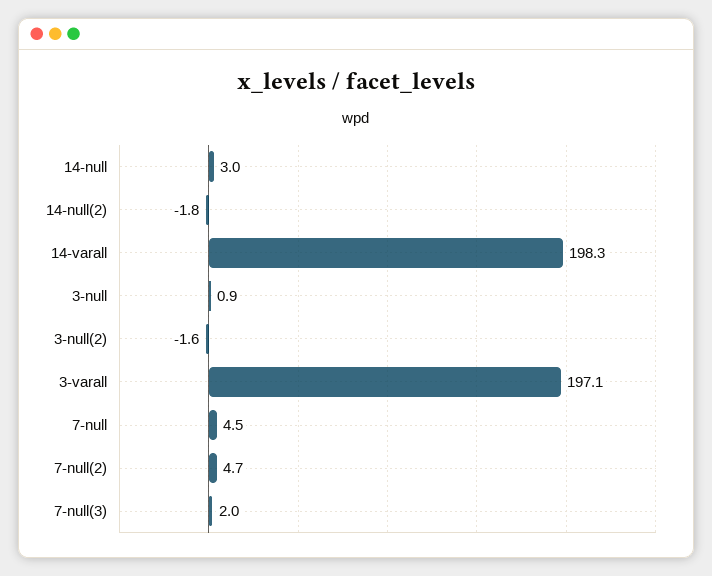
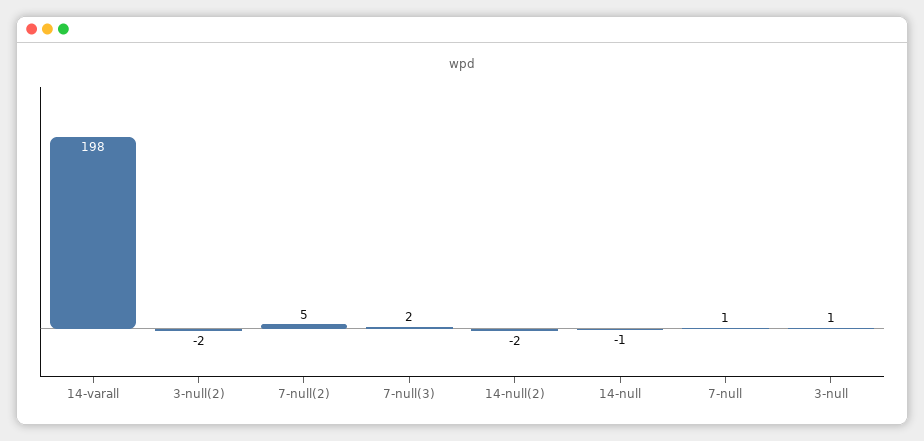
14-null: 3 -> -1
3-varall: 197.1 -> none
7-null: 4.5 -> 1

